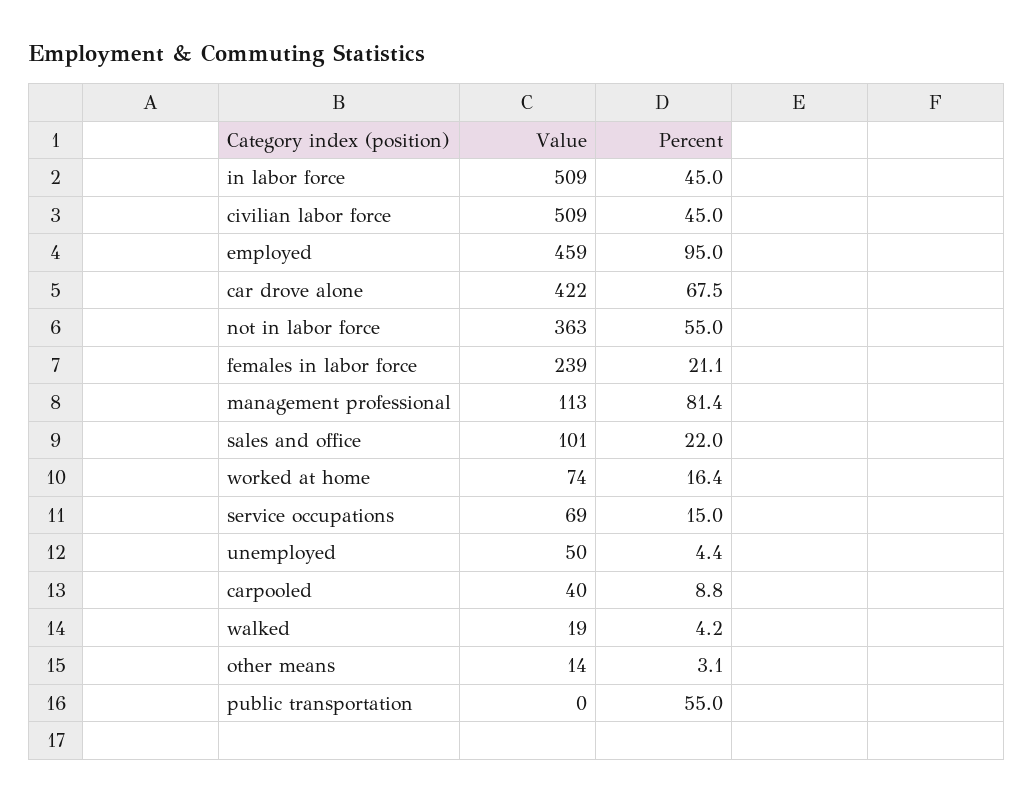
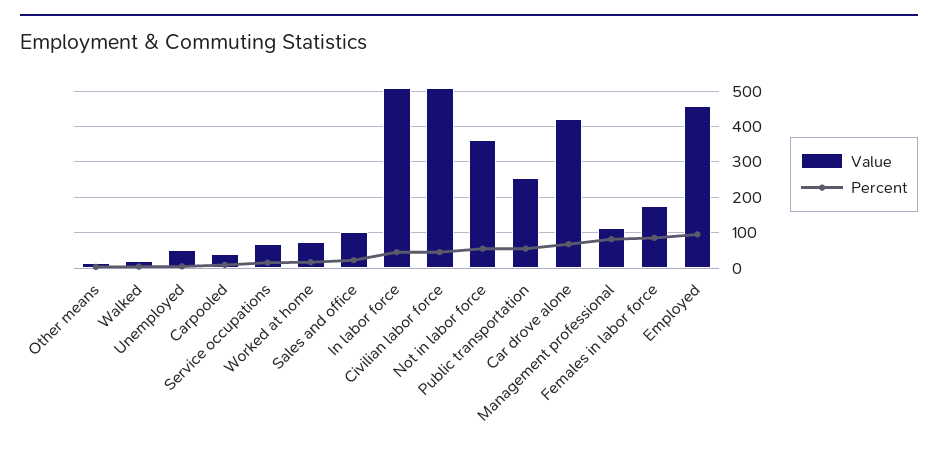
Value, females in labor force: 239 -> 180
Percent, females in labor force: 21.1 -> 80
Value, public transportation: 0 -> 260

